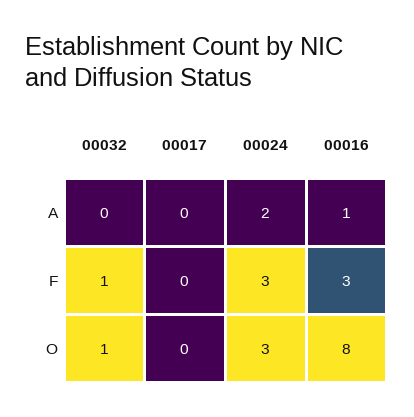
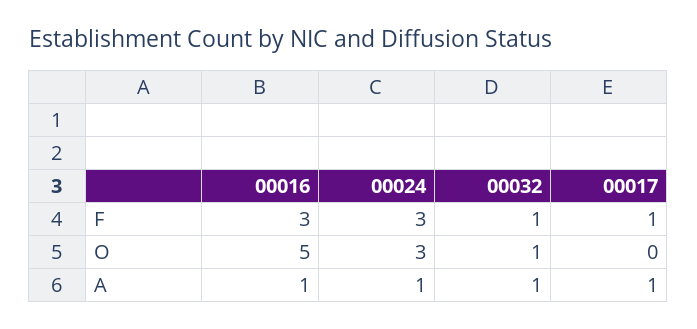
00032, A: 0 -> 1
00017, A: 0 -> 1
00024, A: 2 -> 1
00017, F: 0 -> 1
00016, O: 8 -> 5

